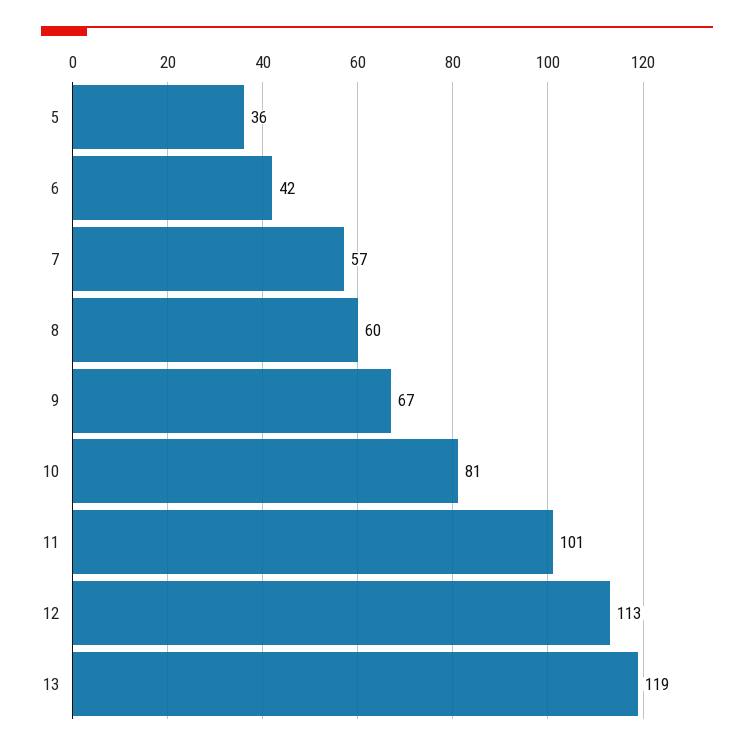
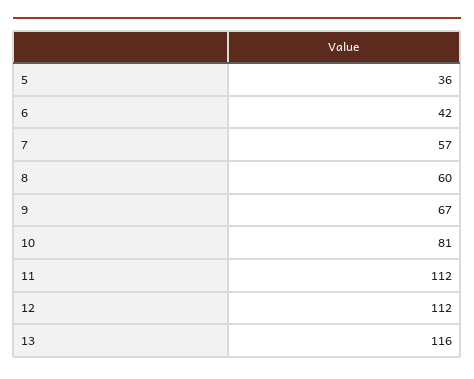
11: 101 -> 112
12: 113 -> 112
13: 119 -> 116

